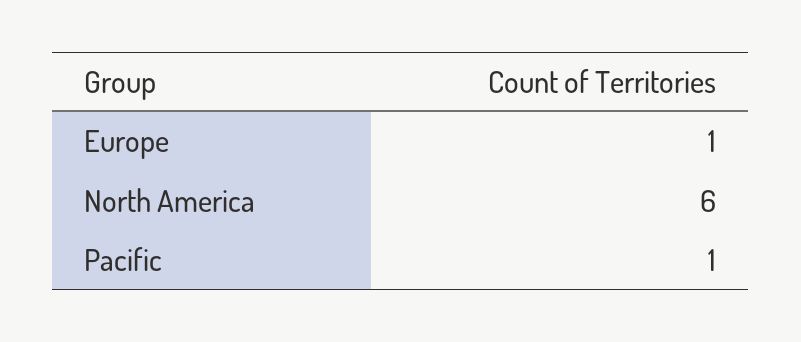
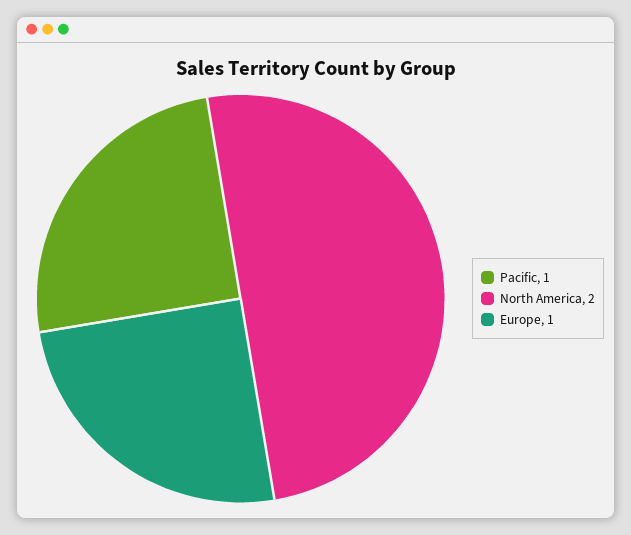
North America: 6 -> 2

